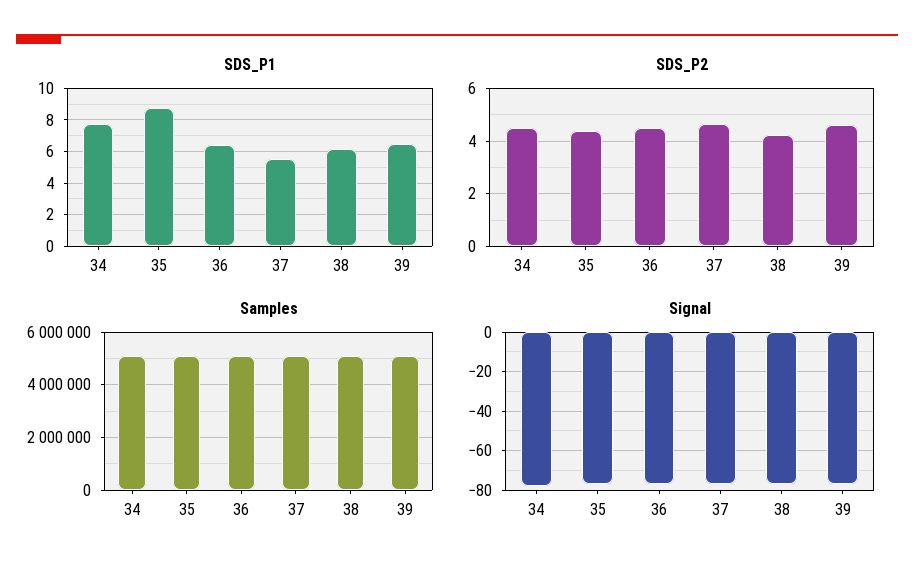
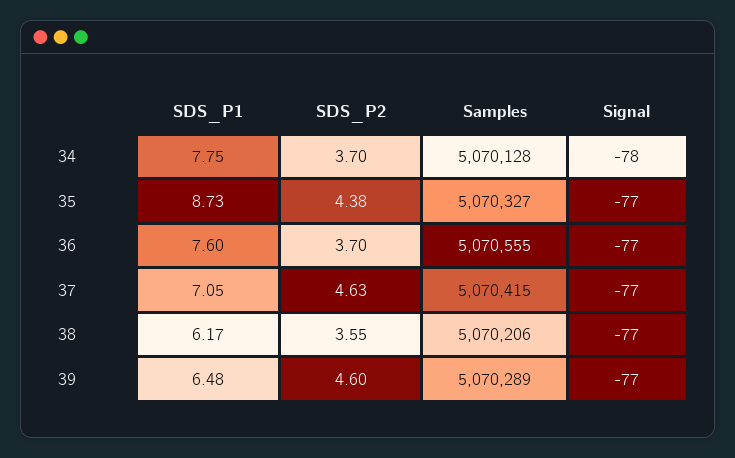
SDS_P1, 36: 6.5 -> 7.6
SDS_P1, 37: 5.5 -> 7.05
SDS_P2, 34: 4.5 -> 3.7
SDS_P2, 36: 4.5 -> 3.7
SDS_P2, 38: 4.25 -> 3.55

